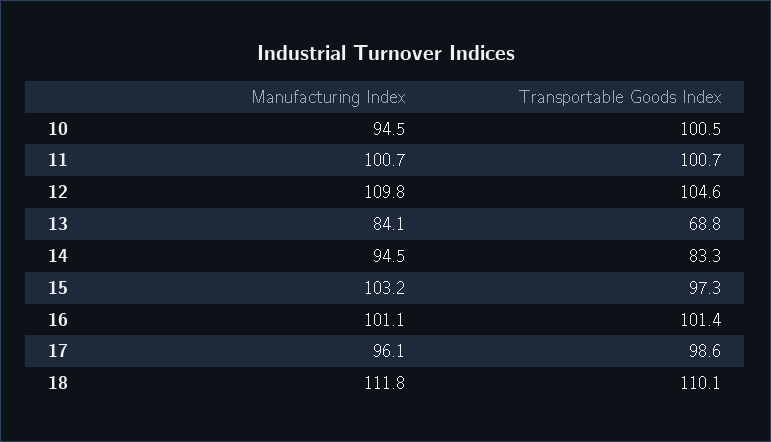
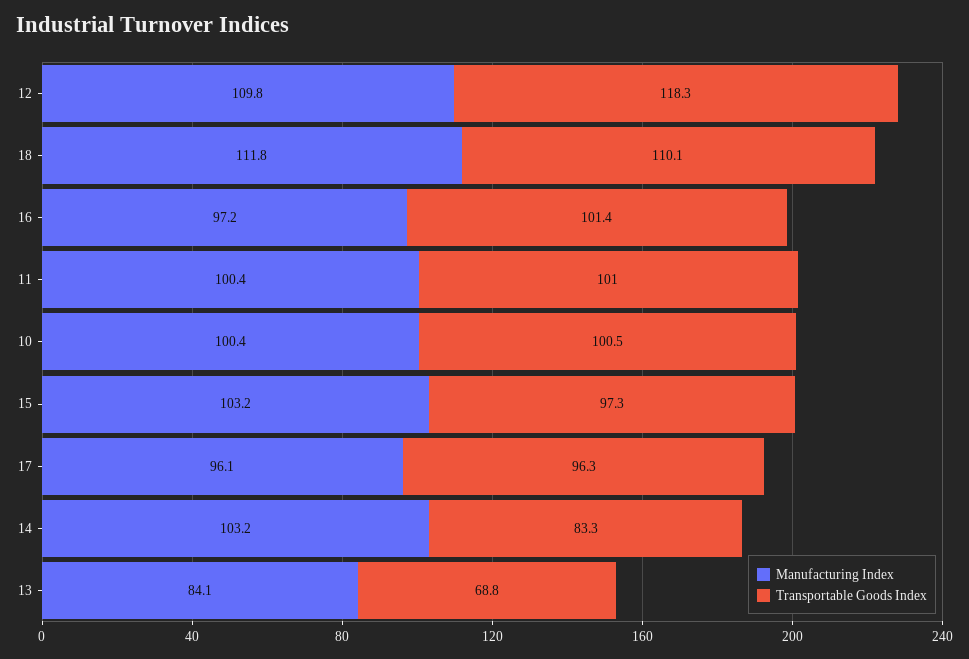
Manufacturing Index, 10: 94.5 -> 100.4
Manufacturing Index, 11: 100.7 -> 100.4
Transportable Goods Index, 11: 100.7 -> 101
Transportable Goods Index, 12: 104.6 -> 118.3
Manufacturing Index, 14: 94.5 -> 103.2
Manufacturing Index, 16: 101.1 -> 97.2
Transportable Goods Index, 17: 98.6 -> 96.3

